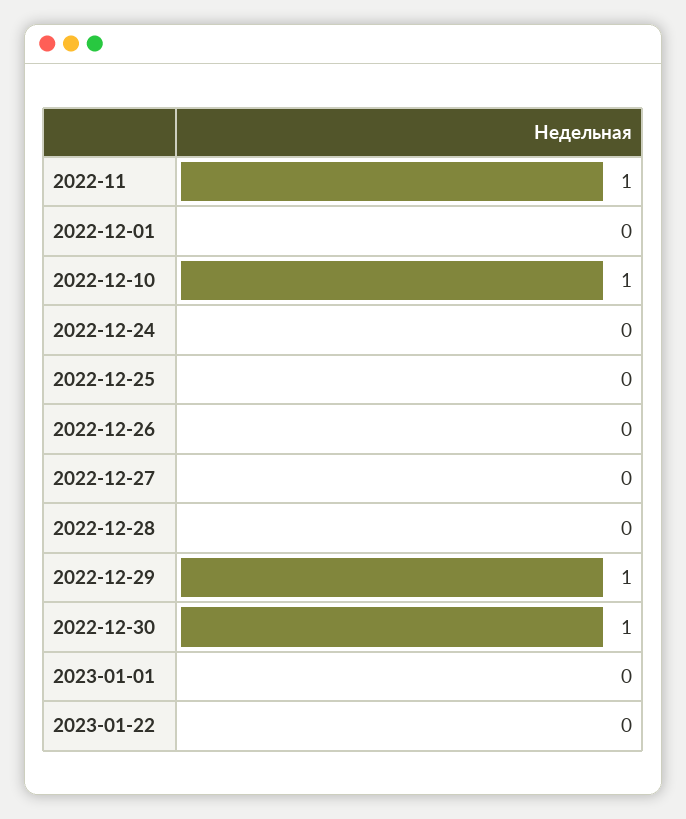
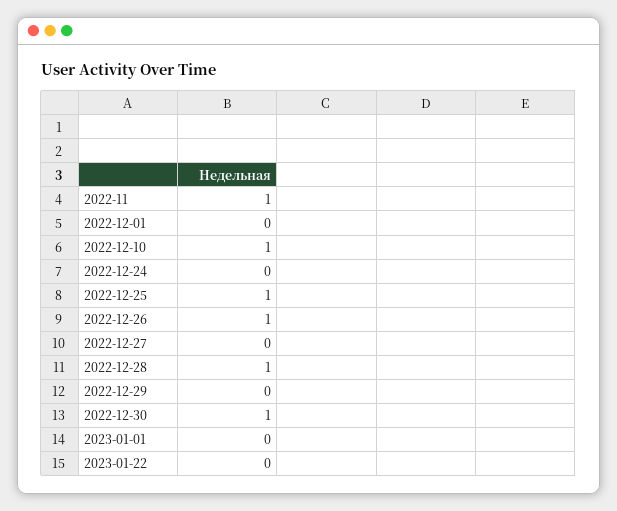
2022-12-25: 0 -> 1
2022-12-26: 0 -> 1
2022-12-28: 0 -> 1
2022-12-29: 1 -> 0

